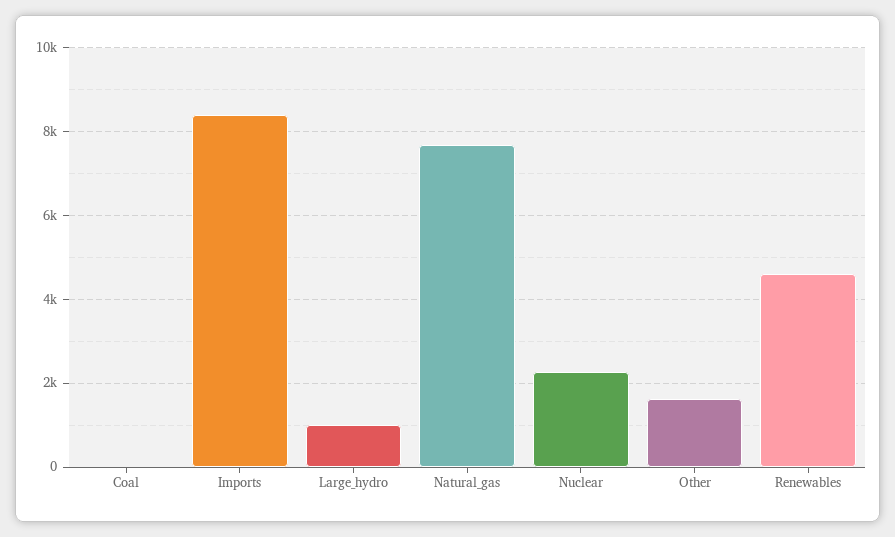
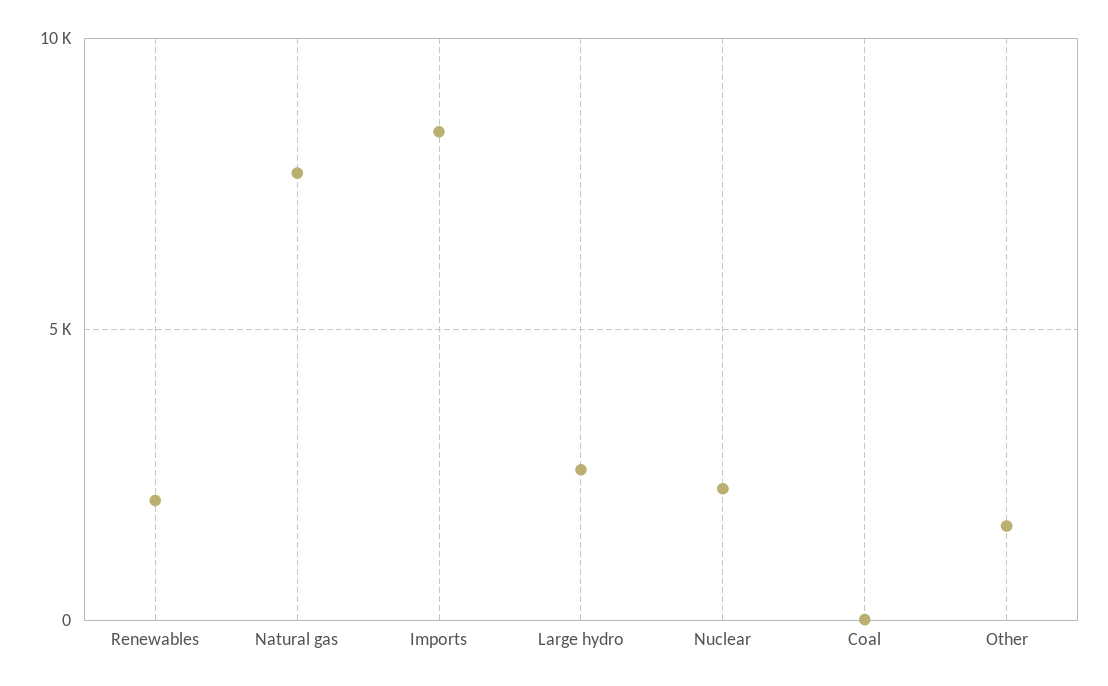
Large_hydro: 1000 -> 2500
Renewables: 4600 -> 2000

